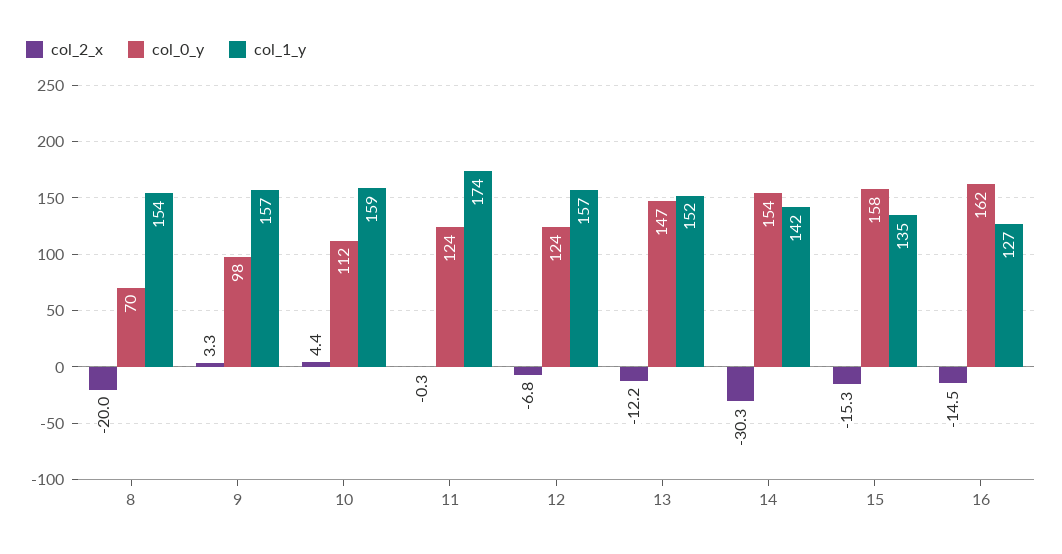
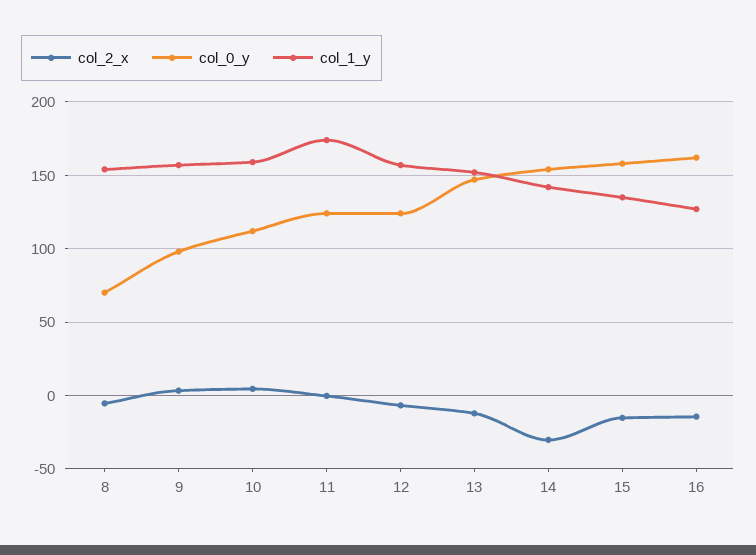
col_2_x, 8: -20 -> -5

